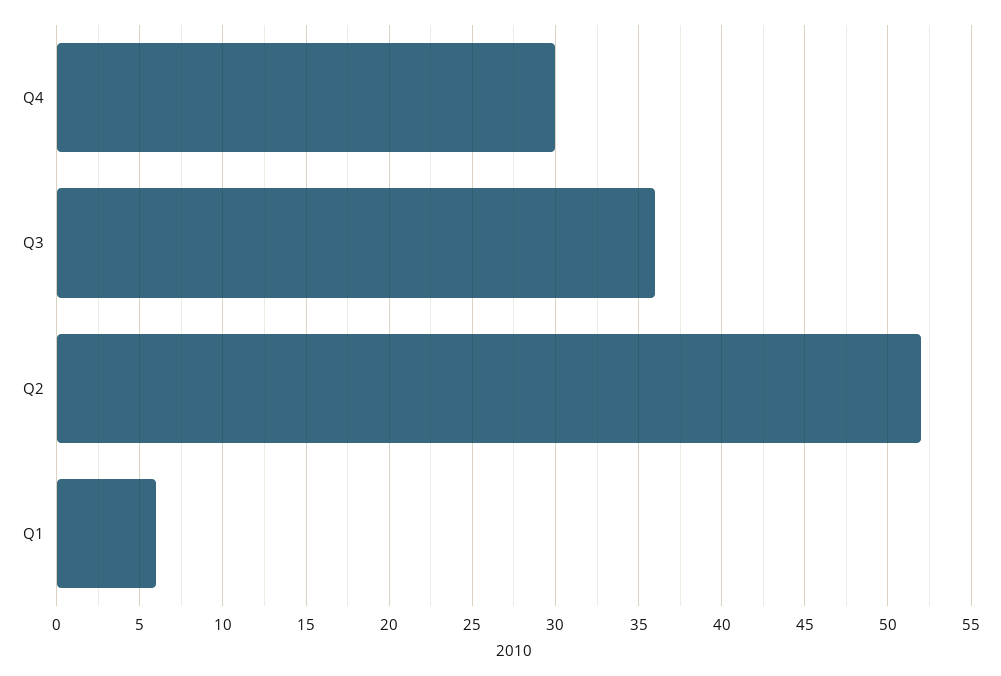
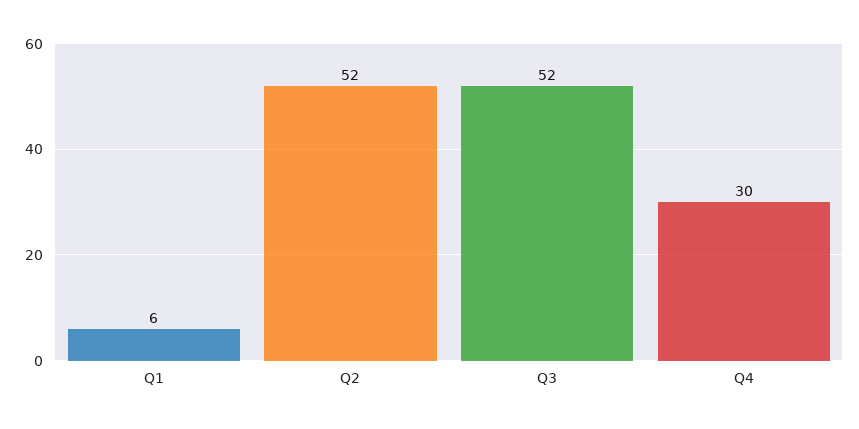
Q3: 36 -> 52

